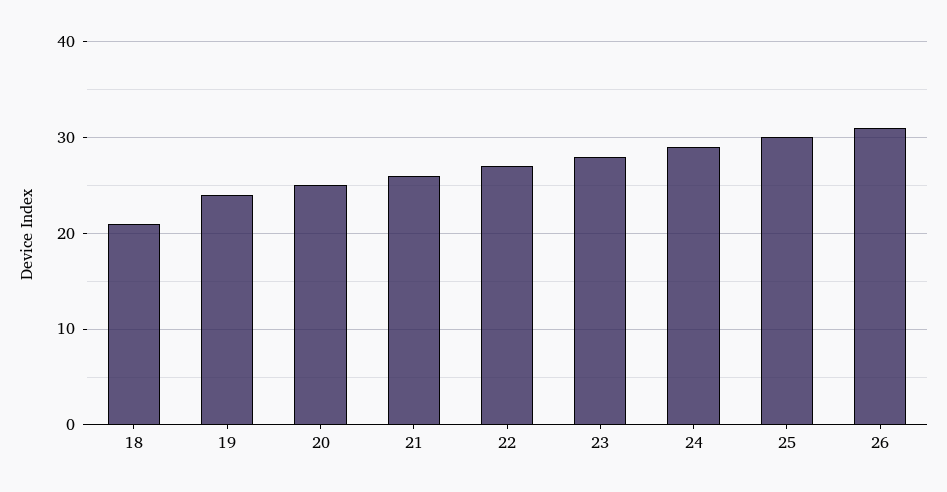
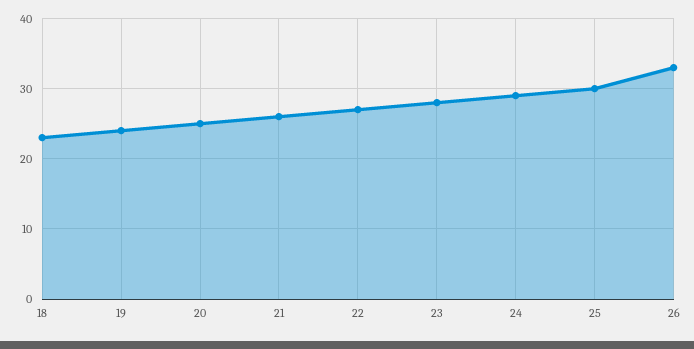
18: 21 -> 23
26: 31 -> 33

